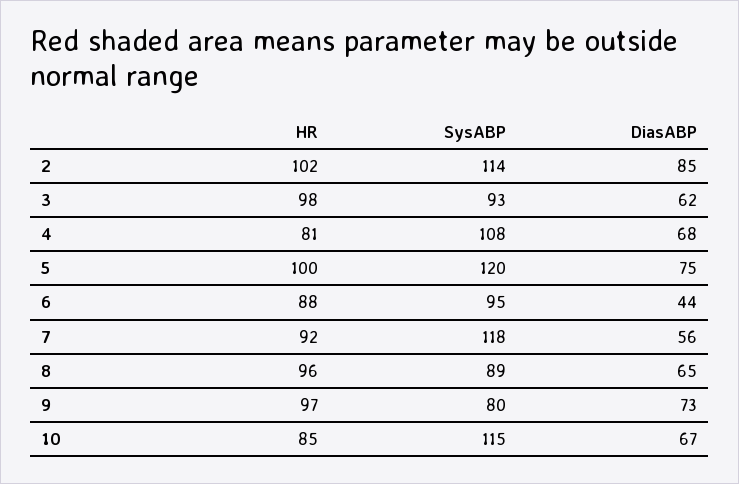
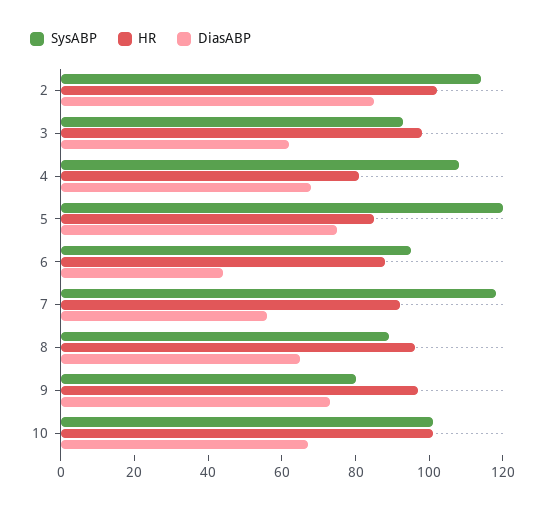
HR, 5: 100 -> 85
HR, 10: 85 -> 100
SysABP, 10: 115 -> 100

